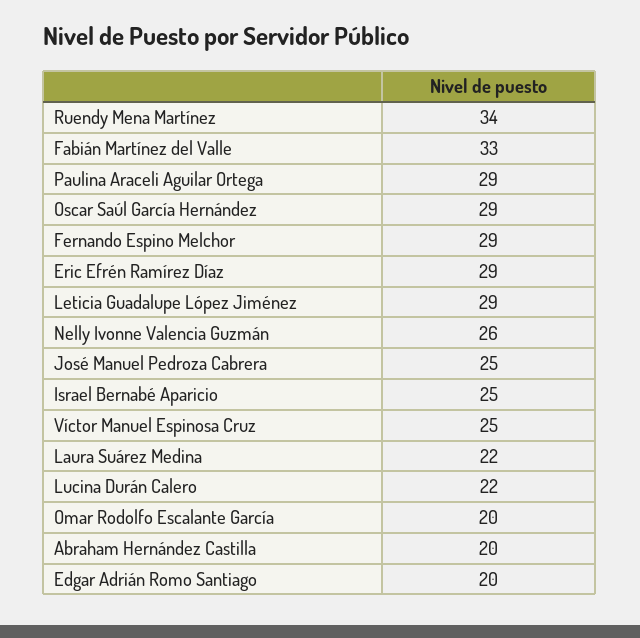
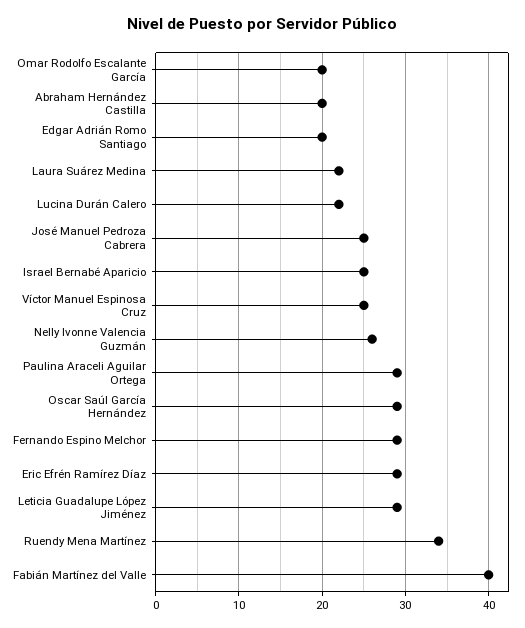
Fabián Martínez del Valle: 33 -> 40

